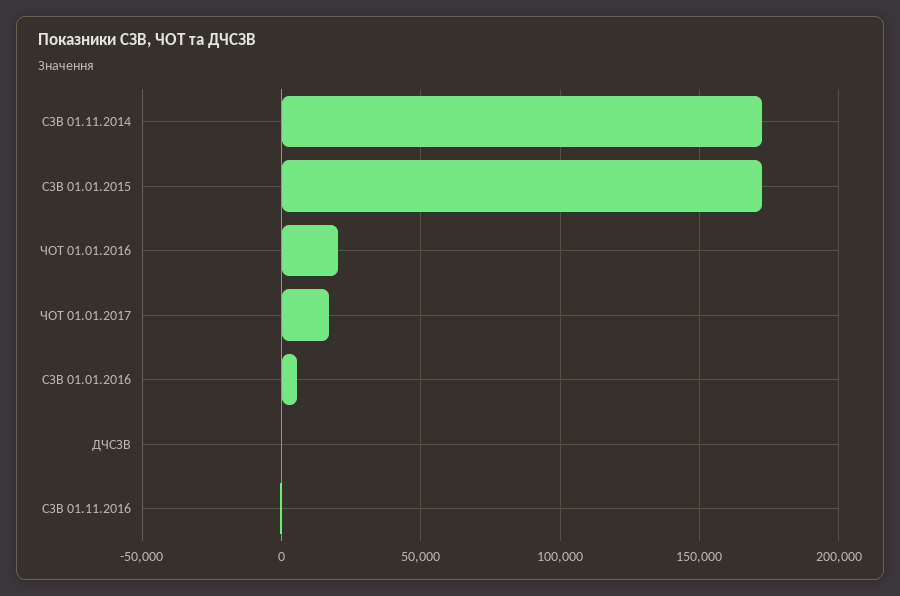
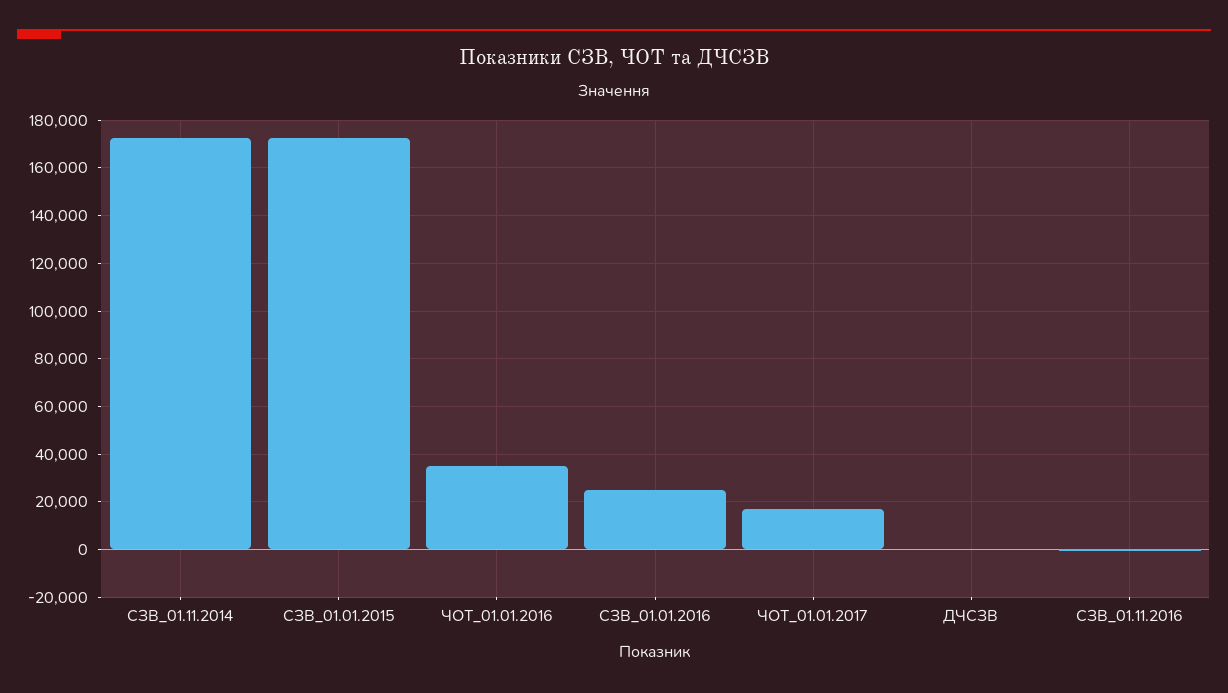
ЧОТ 01.01.2016: 20000 -> 35000
СЗВ 01.01.2016: 5000 -> 25000

